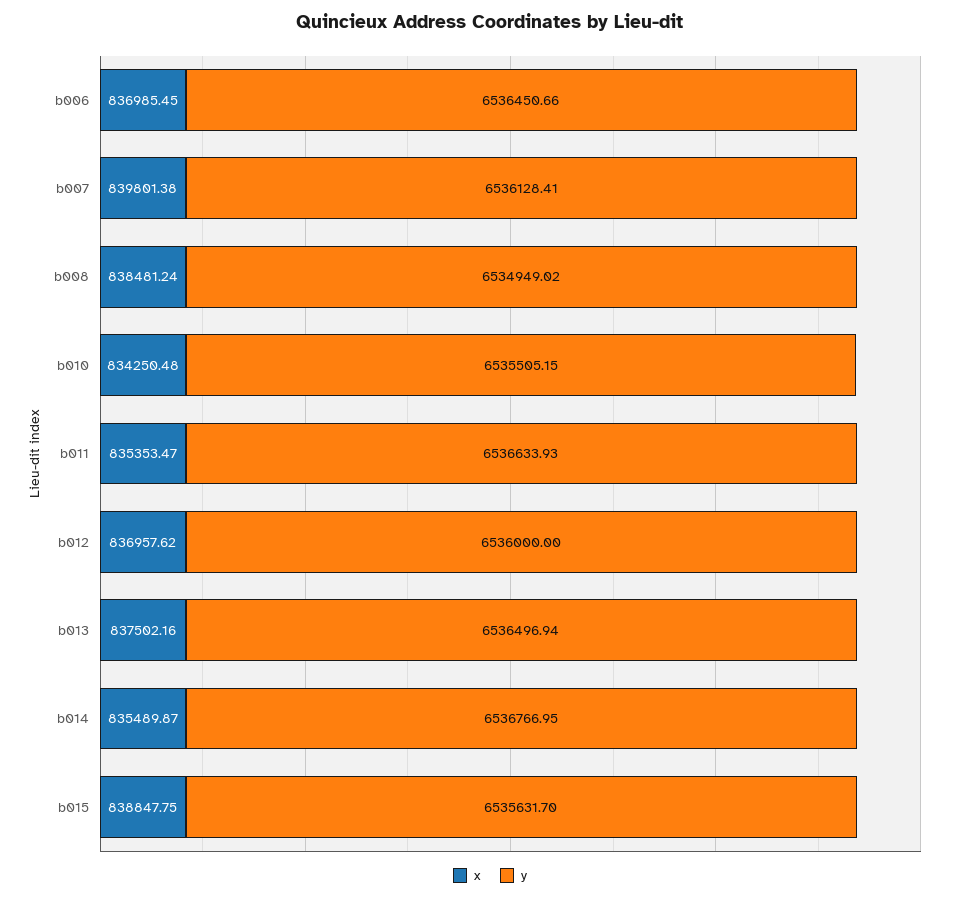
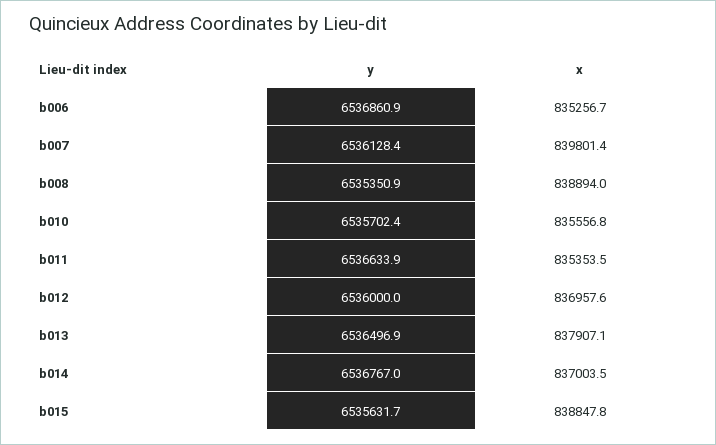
x, b006: 836985.45 -> 835256.7
y, b006: 6536450.66 -> 6536860.9
x, b008: 838481.24 -> 838894
y, b008: 6534949.02 -> 6535350.9
x, b010: 834250.48 -> 835556.8
y, b010: 6535505.15 -> 6535702.4
x, b013: 837502.16 -> 837907.1
x, b014: 835489.87 -> 837003.5

